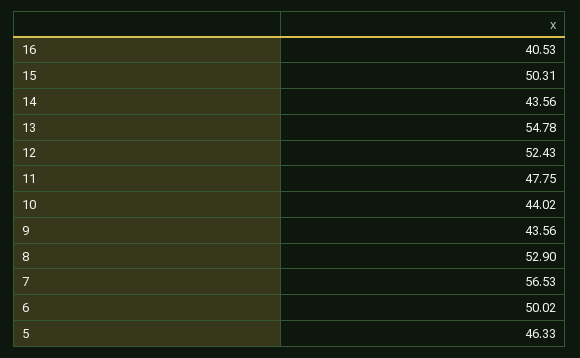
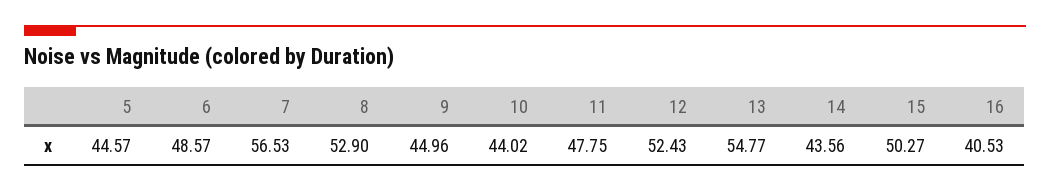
15: 50.31 -> 50.27
13: 54.78 -> 54.77
9: 43.56 -> 44.96
6: 50.02 -> 48.57
5: 46.33 -> 44.57

